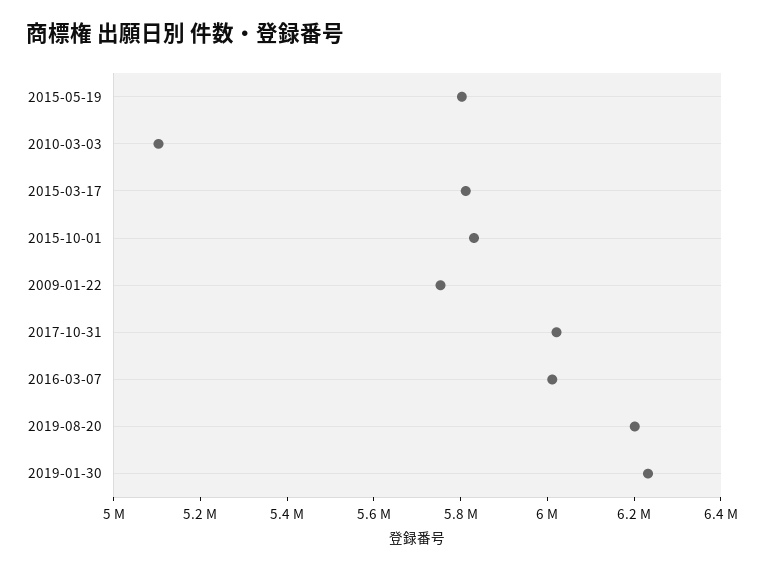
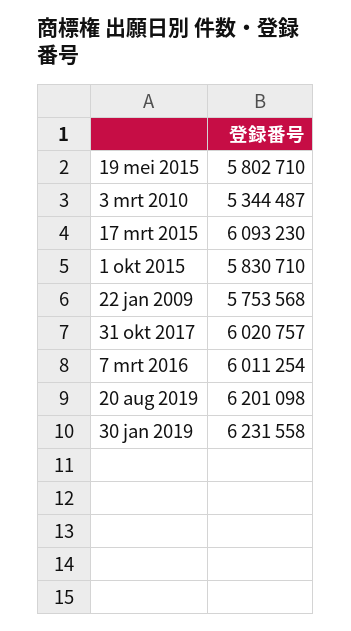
2010-03-03: 5100000 -> 5344487
2015-03-17: 5800000 -> 6093230

